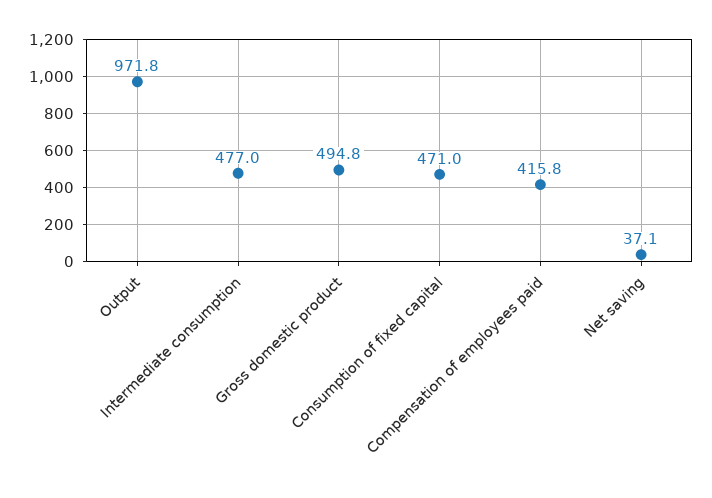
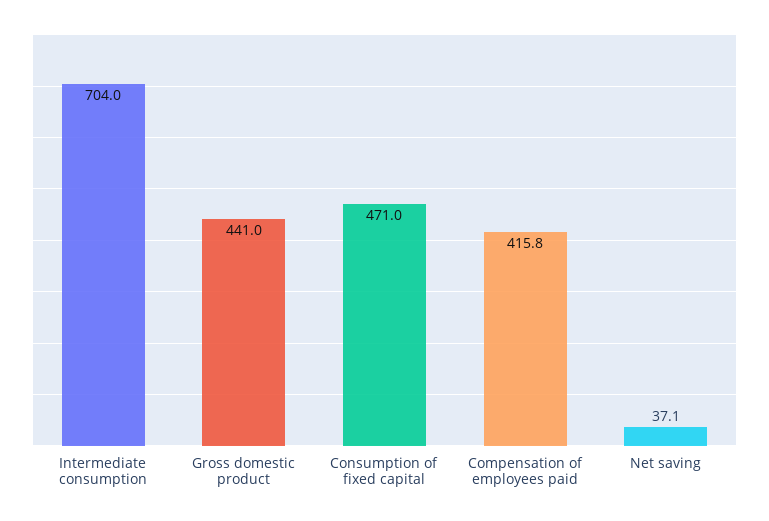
Output: 971.8 -> none
Intermediate consumption: 477 -> 704
Gross domestic product: 494.8 -> 441

